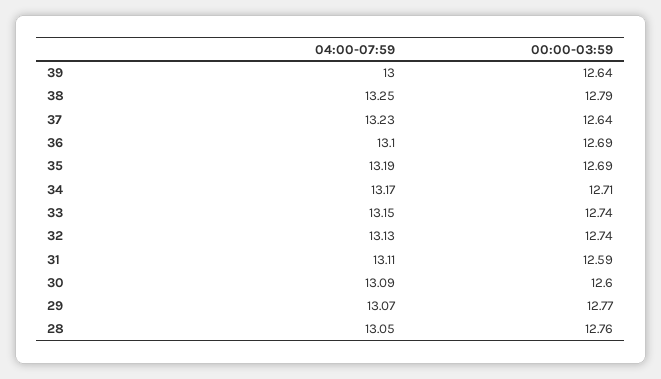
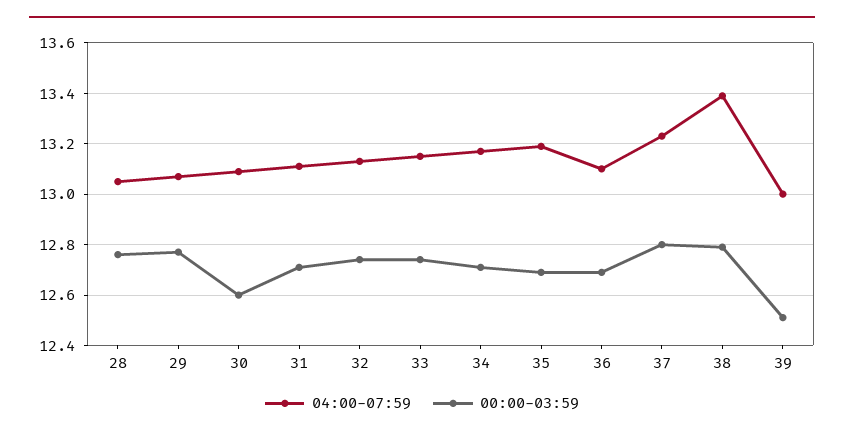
00:00-03:59, 39: 12.64 -> 12.5
04:00-07:59, 38: 13.25 -> 13.4
00:00-03:59, 37: 12.64 -> 12.8
00:00-03:59, 31: 12.59 -> 12.7

